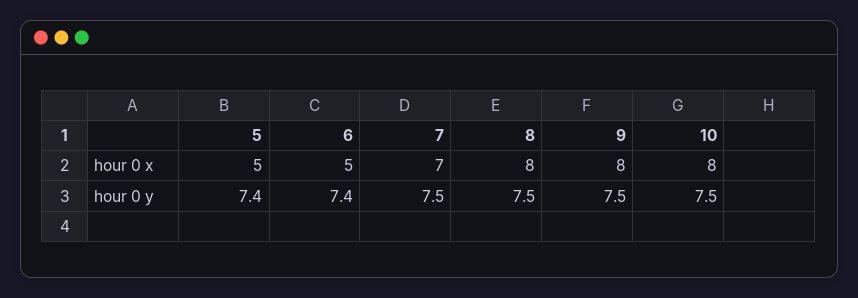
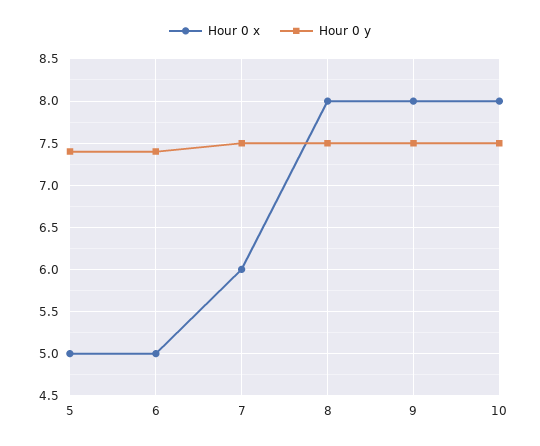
hour 0 x, 7: 7 -> 6

